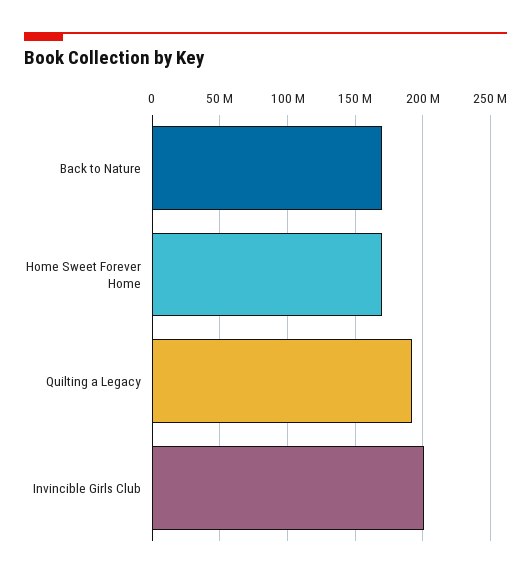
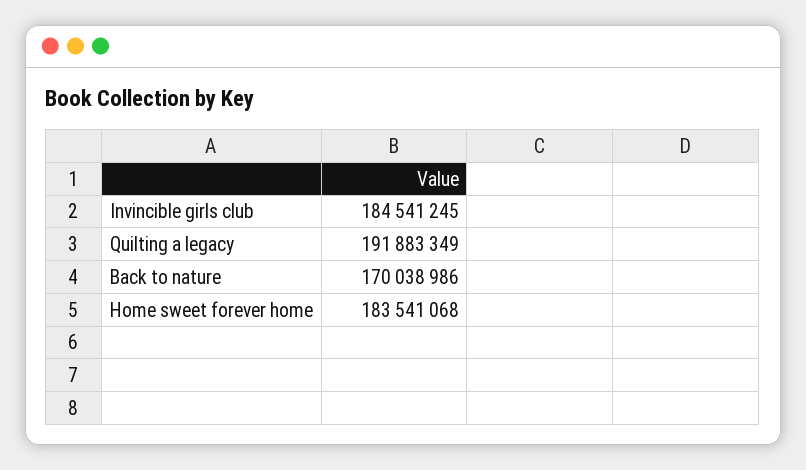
Home Sweet Forever Home: 170000000 -> 183541068
Invincible Girls Club: 200000000 -> 184541245

